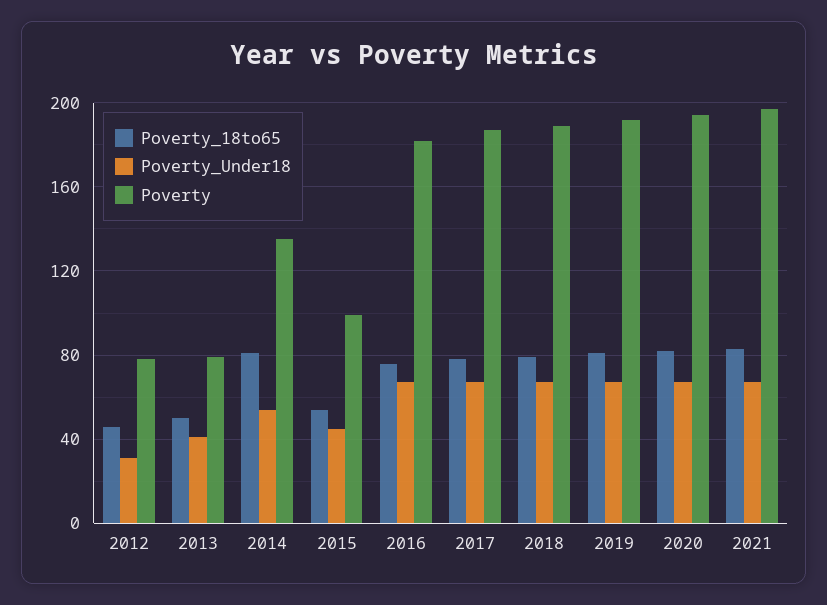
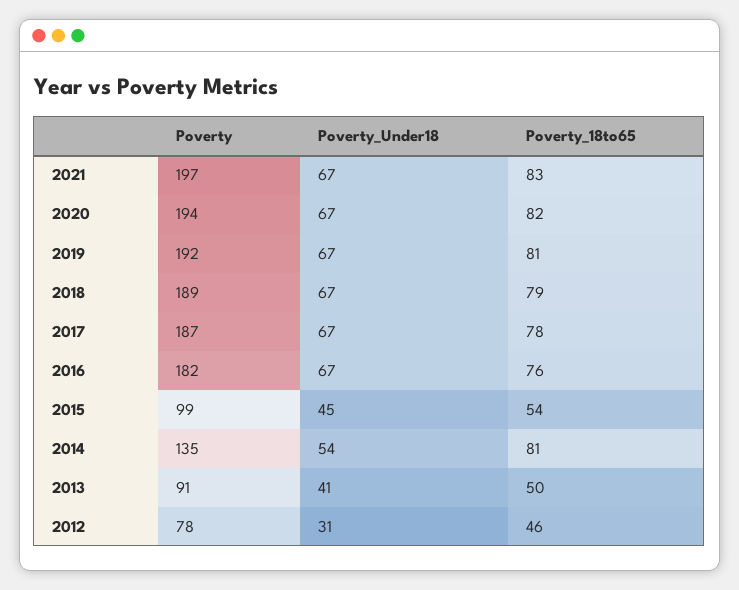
Poverty, 2013: 80 -> 91

